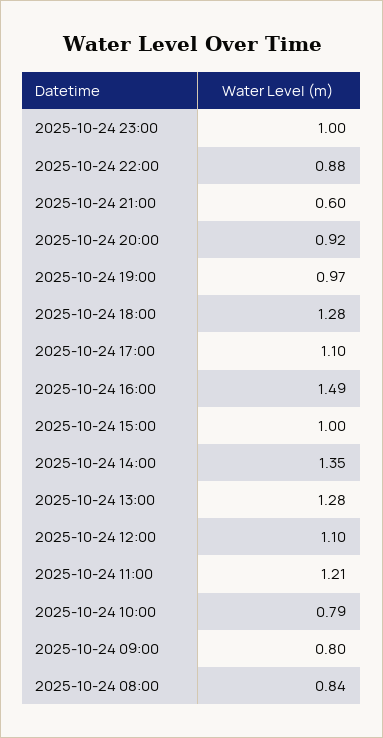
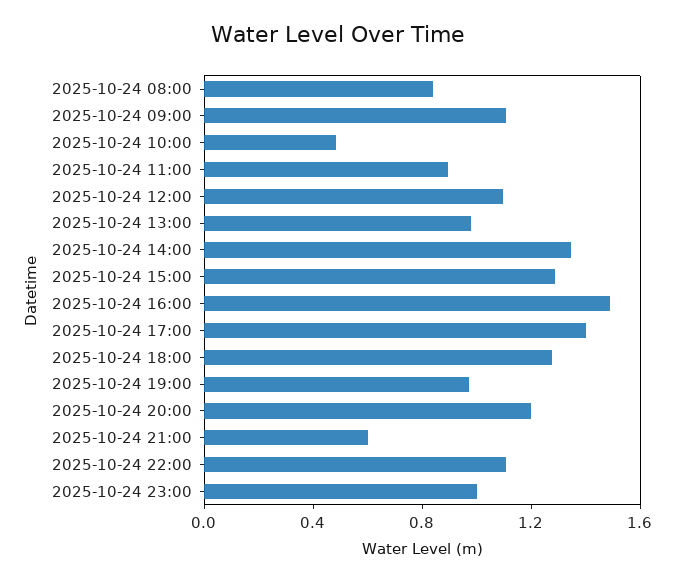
2025-10-24 22:00: 0.88 -> 1.1
2025-10-24 20:00: 0.92 -> 1.2
2025-10-24 17:00: 1.1 -> 1.4
2025-10-24 15:00: 1 -> 1.3
2025-10-24 13:00: 1.28 -> 1
2025-10-24 11:00: 1.21 -> 0.9
2025-10-24 10:00: 0.79 -> 0.5
2025-10-24 09:00: 0.8 -> 1.1

